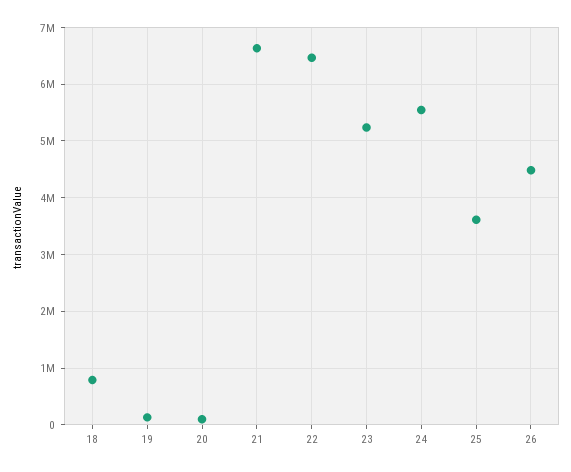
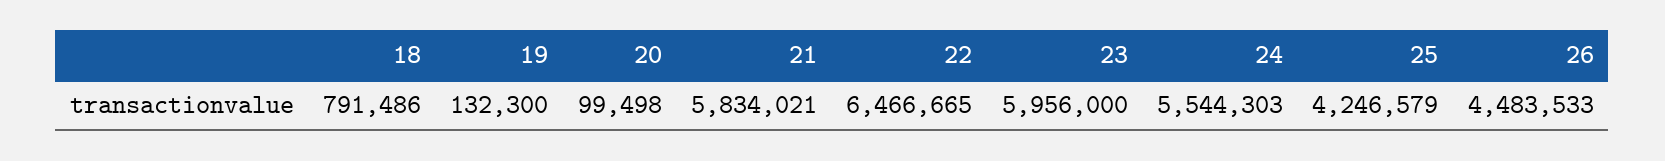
21: 6600000 -> 5834021
23: 5200000 -> 5956000
25: 3600000 -> 4246579

